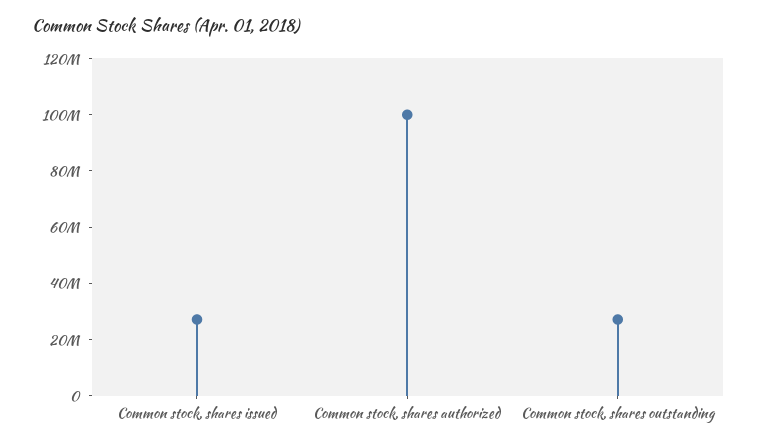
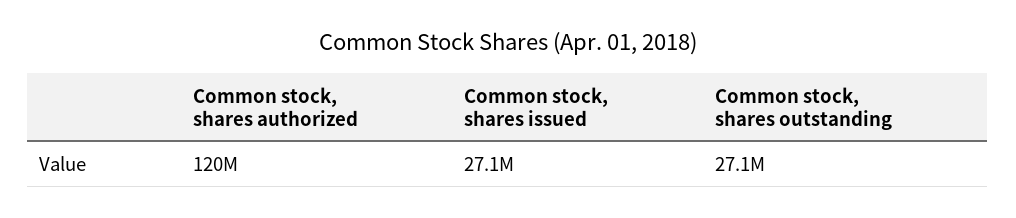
Common stock, shares authorized: 100000000 -> 120000000

